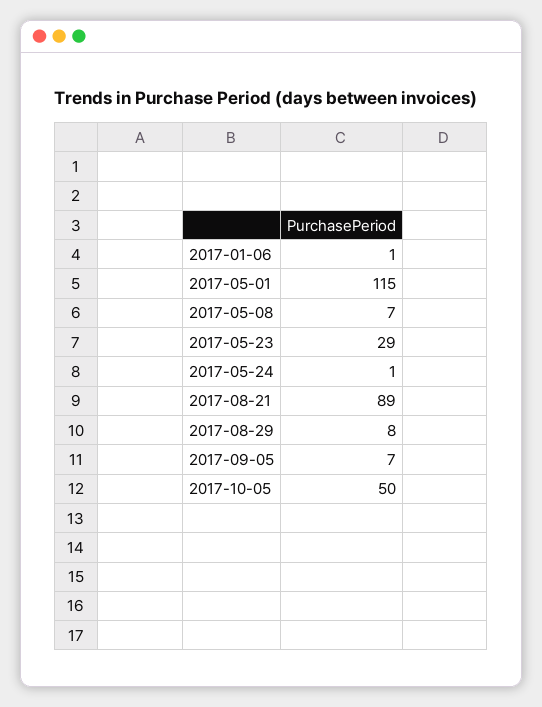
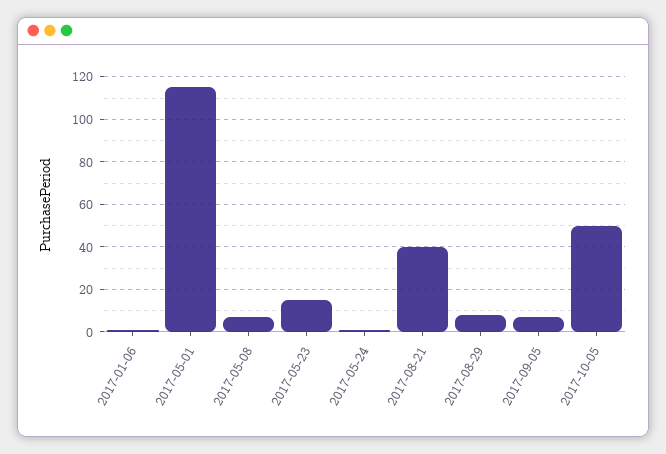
2017-05-23: 29 -> 15
2017-08-21: 89 -> 40

